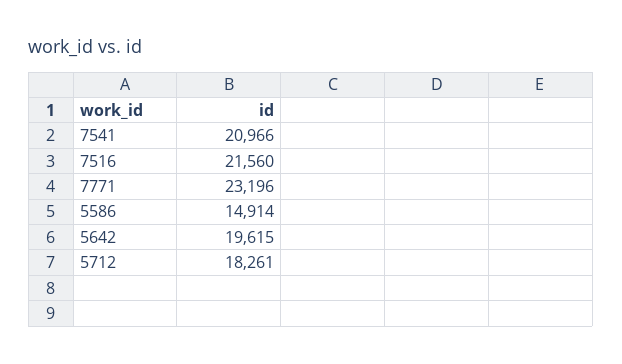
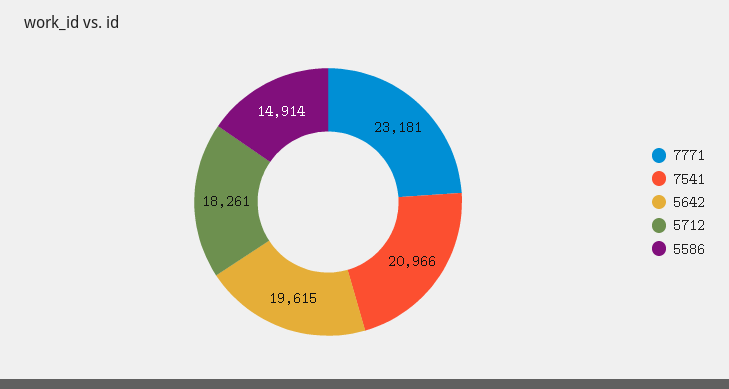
7516: 21560 -> none
7771: 23196 -> 23181

